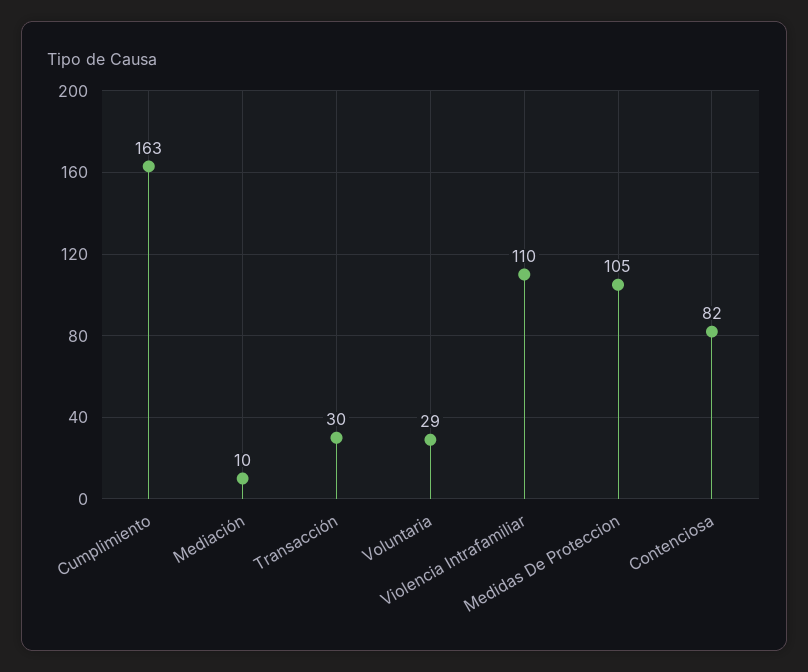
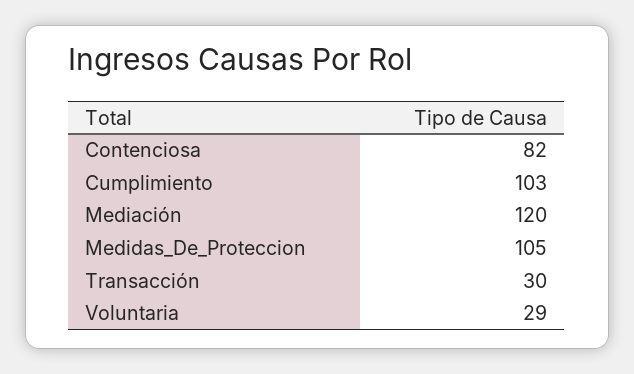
Cumplimiento: 163 -> 103
Mediación: 10 -> 120
Violencia Intrafamiliar: 110 -> none

